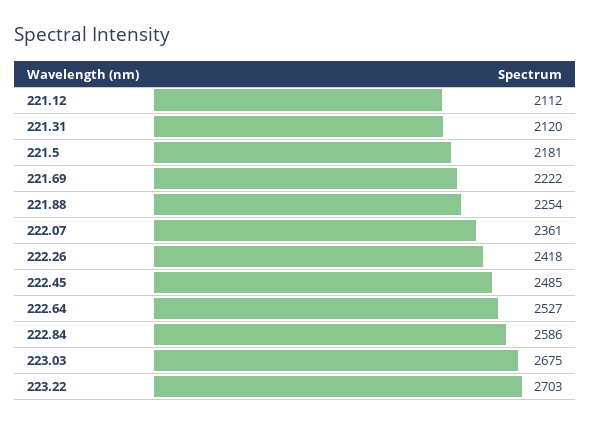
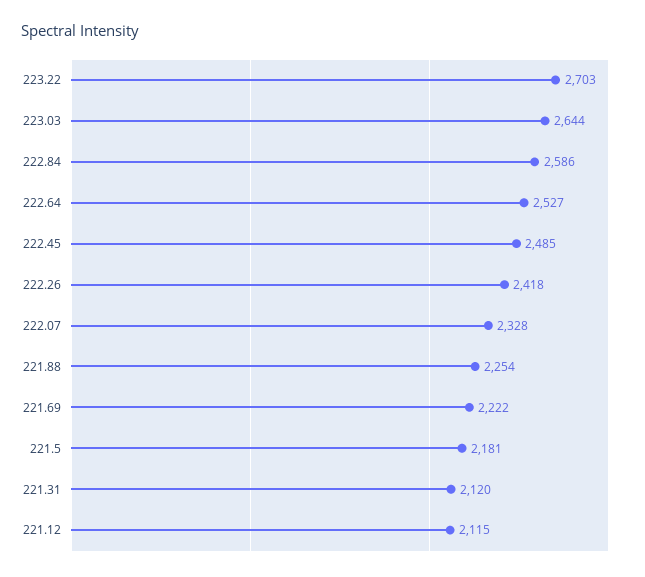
221.12: 2112 -> 2115
222.07: 2361 -> 2328
223.03: 2675 -> 2644

